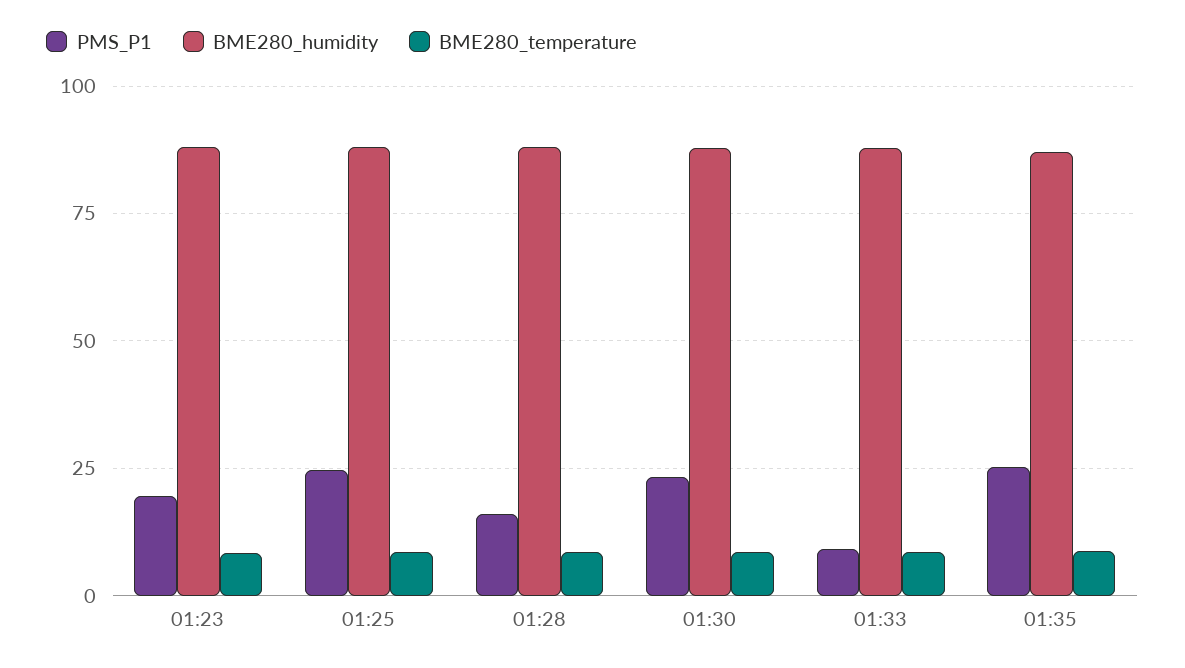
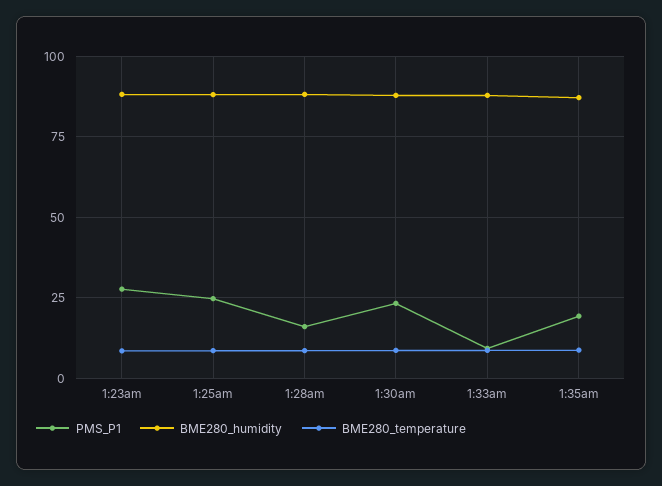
PMS_P1, 01:23: 20 -> 27.5
PMS_P1, 01:35: 25 -> 20

